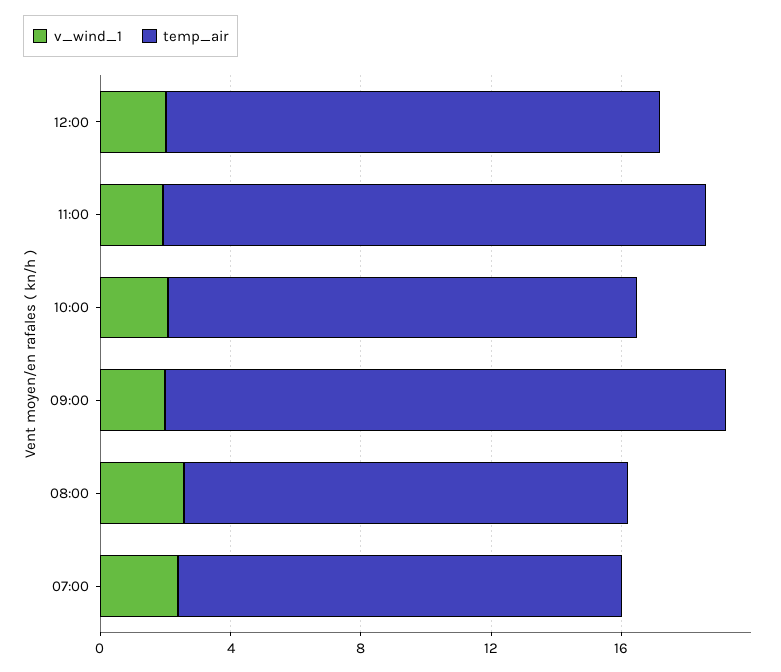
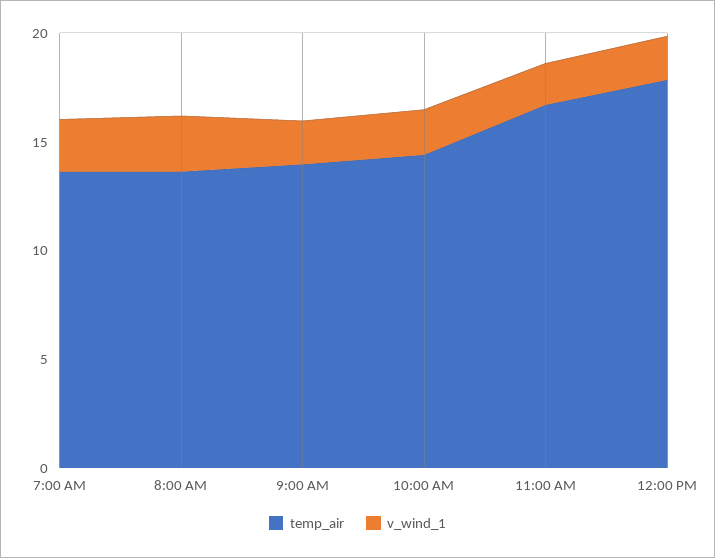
temp_air, 12:00: 15 -> 18
temp_air, 09:00: 17 -> 14

